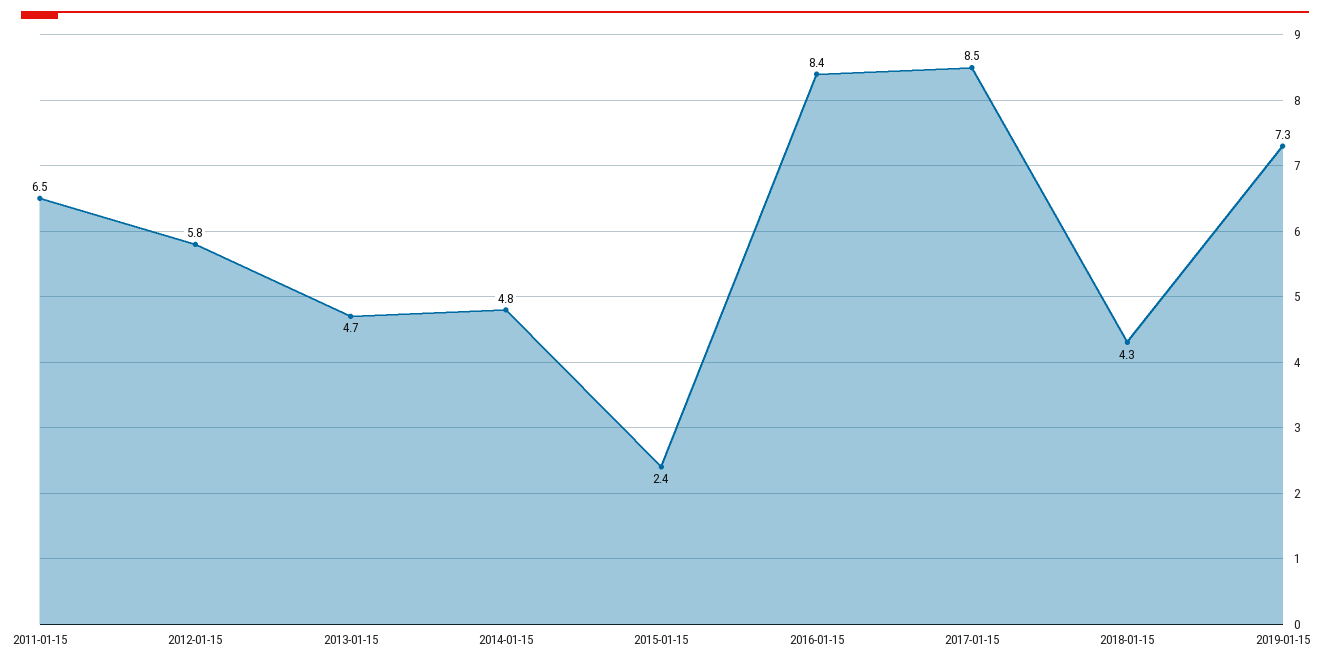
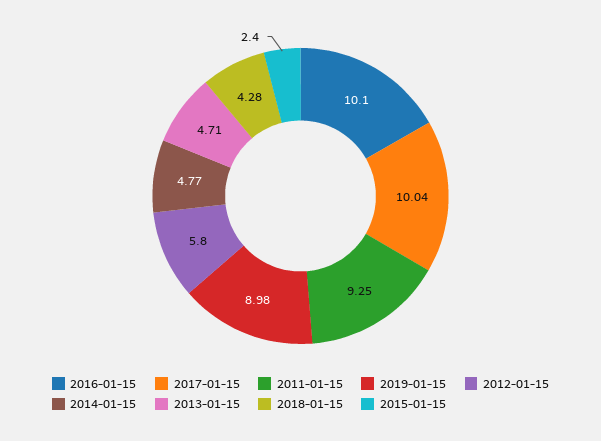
2011-01-15: 6.5 -> 9.25
2016-01-15: 8.4 -> 10.1
2017-01-15: 8.5 -> 10.04
2019-01-15: 7.3 -> 8.98

